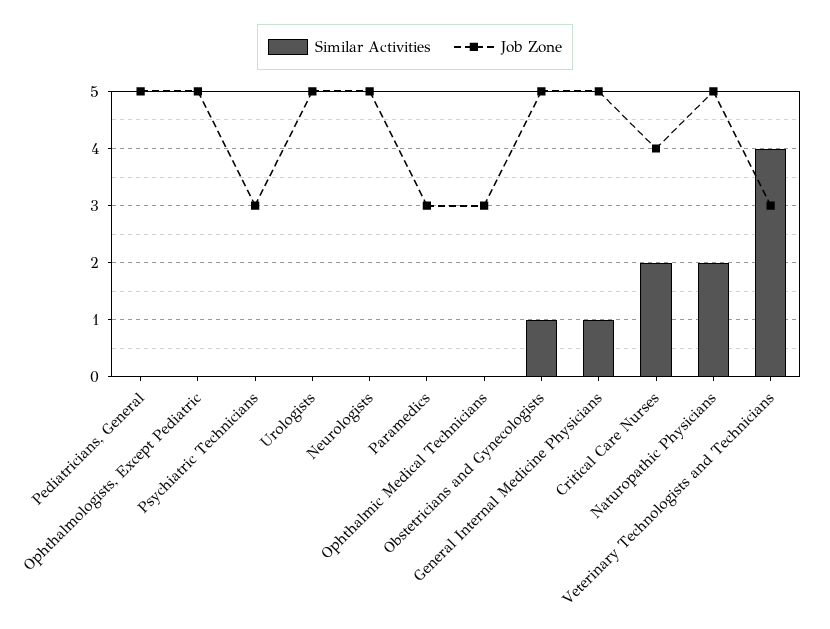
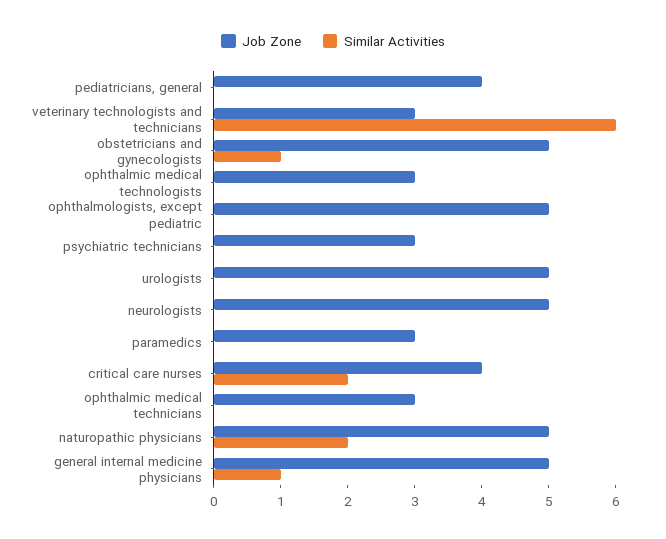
Job Zone, Pediatricians, General: 5 -> 4
Similar Activities, Veterinary Technologists and Technicians: 4 -> 6
Job Zone, ophthalmic medical technologists: none -> 3
Similar Activities, ophthalmic medical technologists: none -> 0

